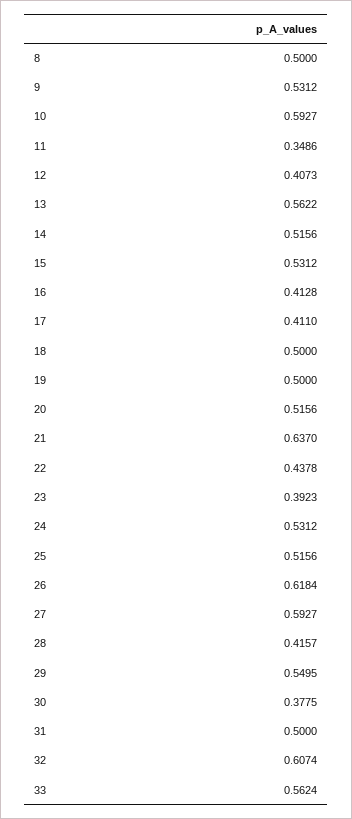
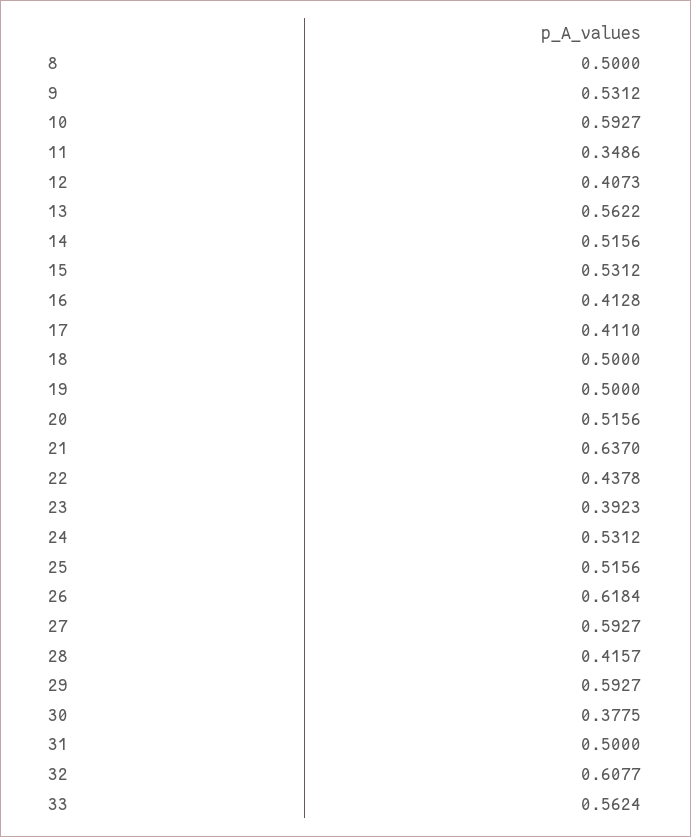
29: 0.5495 -> 0.5927
32: 0.6074 -> 0.6077

